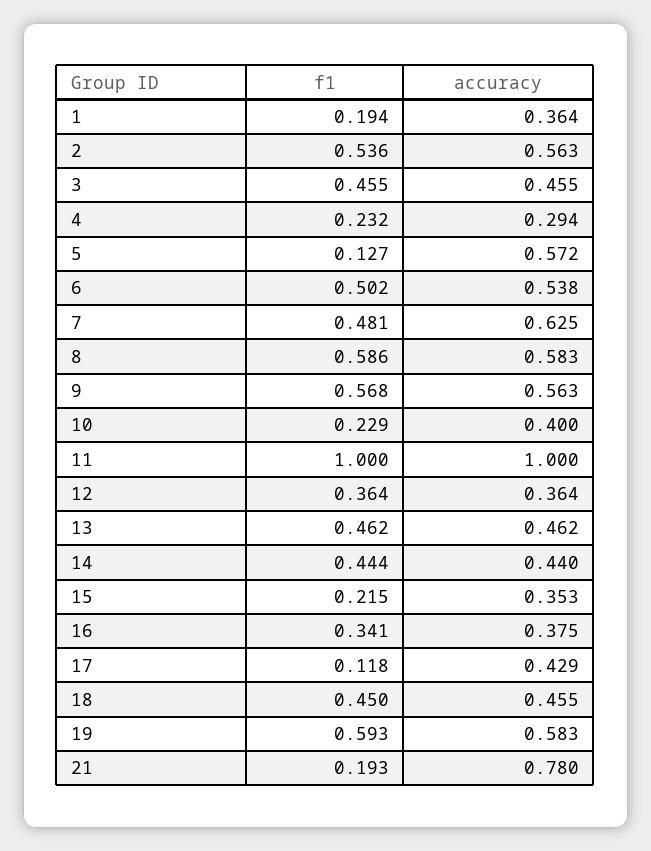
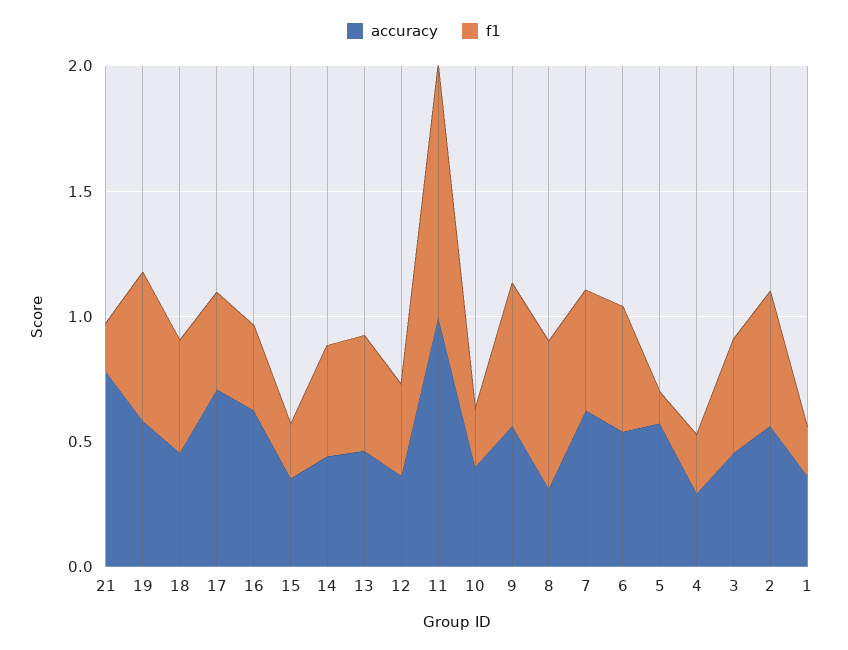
accuracy, 8: 0.583 -> 0.3
accuracy, 16: 0.375 -> 0.6
f1, 17: 0.118 -> 0.4
accuracy, 17: 0.429 -> 0.7

